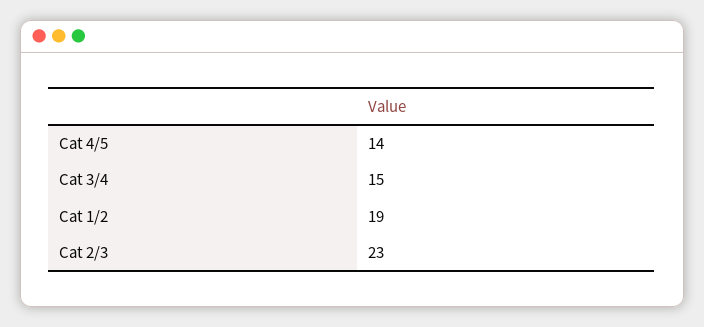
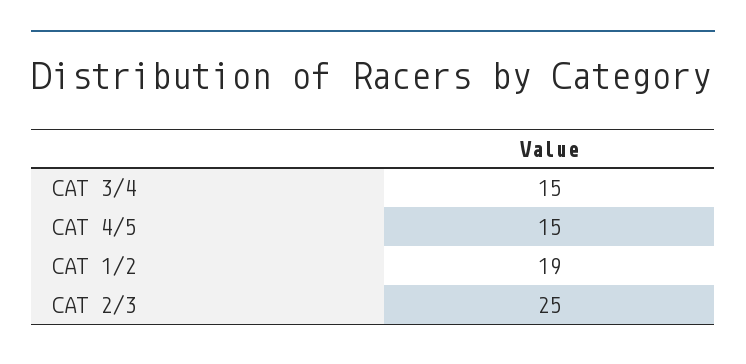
Cat 4/5: 14 -> 15
Cat 2/3: 23 -> 25

